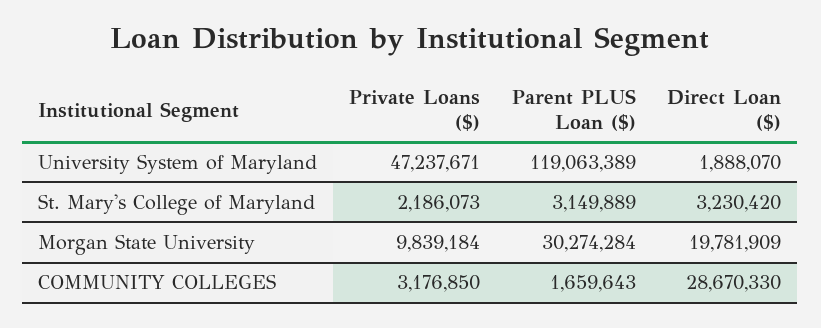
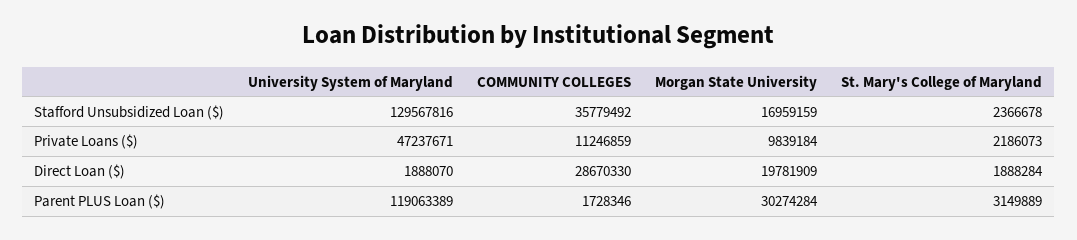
Direct Loan ($), St. Mary's College of Maryland: 3230420 -> 1888284
Private Loans ($), COMMUNITY COLLEGES: 3176850 -> 11246859
Parent PLUS Loan ($), COMMUNITY COLLEGES: 1659643 -> 1728346
Stafford Unsubsidized Loan ($), University System of Maryland: none -> 129567816
Stafford Unsubsidized Loan ($), COMMUNITY COLLEGES: none -> 35779492
Stafford Unsubsidized Loan ($), Morgan State University: none -> 16959159
Stafford Unsubsidized Loan ($), St. Mary's College of Maryland: none -> 2366678

